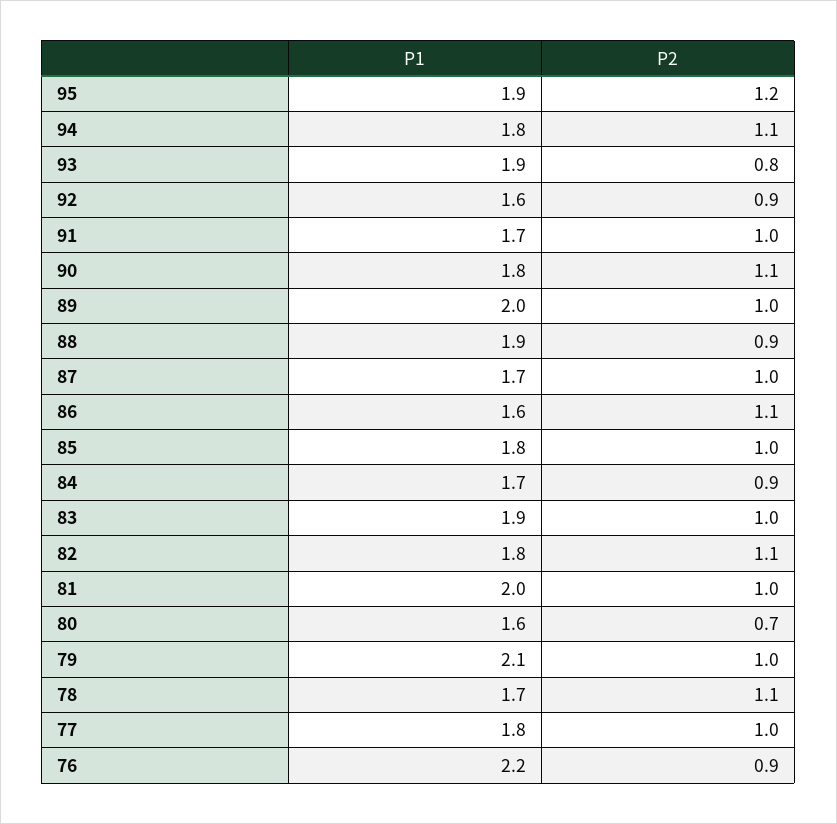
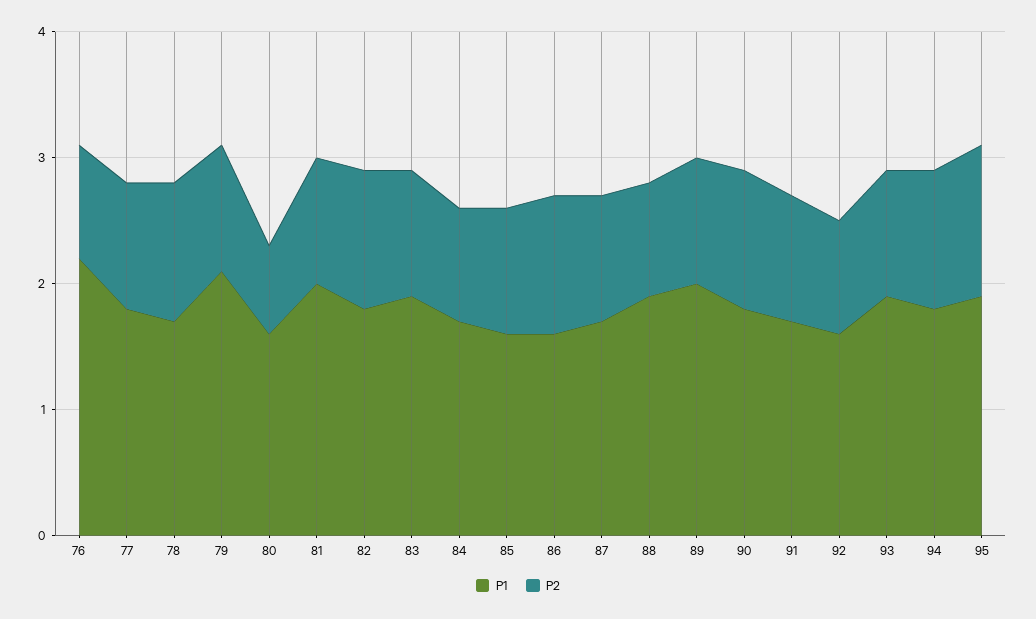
P2, 93: 0.8 -> 1
P1, 85: 1.8 -> 1.6

